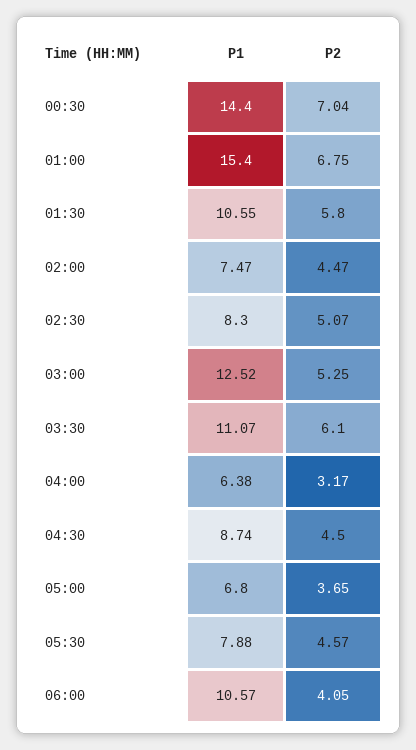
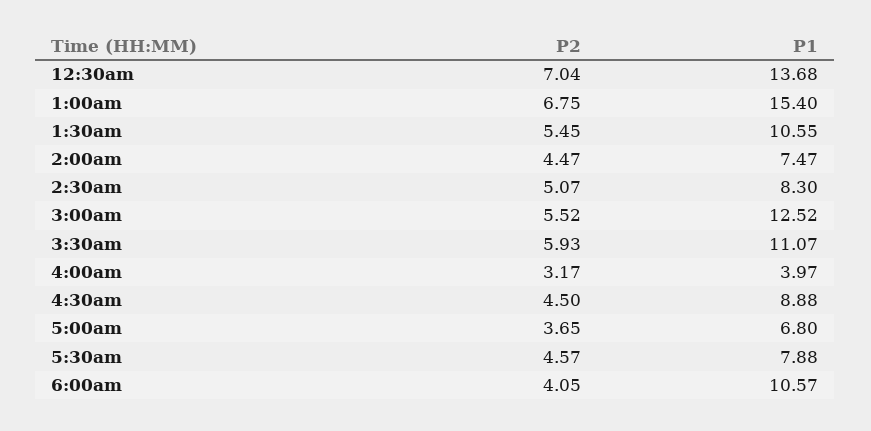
P1, 00:30: 14.4 -> 13.68
P2, 01:30: 5.8 -> 5.45
P2, 03:00: 5.25 -> 5.52
P2, 03:30: 6.1 -> 5.93
P1, 04:00: 6.38 -> 3.97
P1, 04:30: 8.74 -> 8.88

